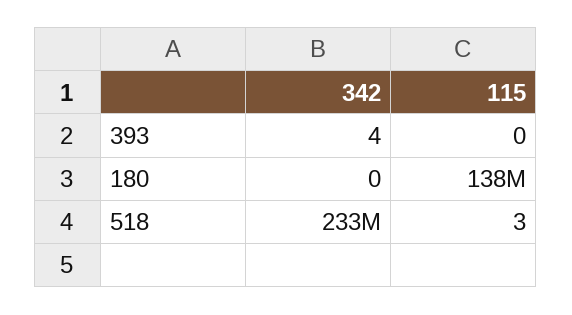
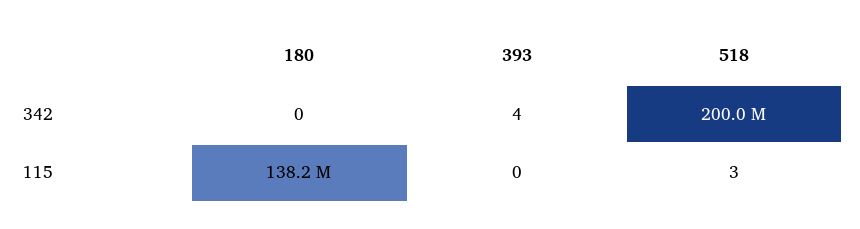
342, 518: 233000000 -> 200000000

